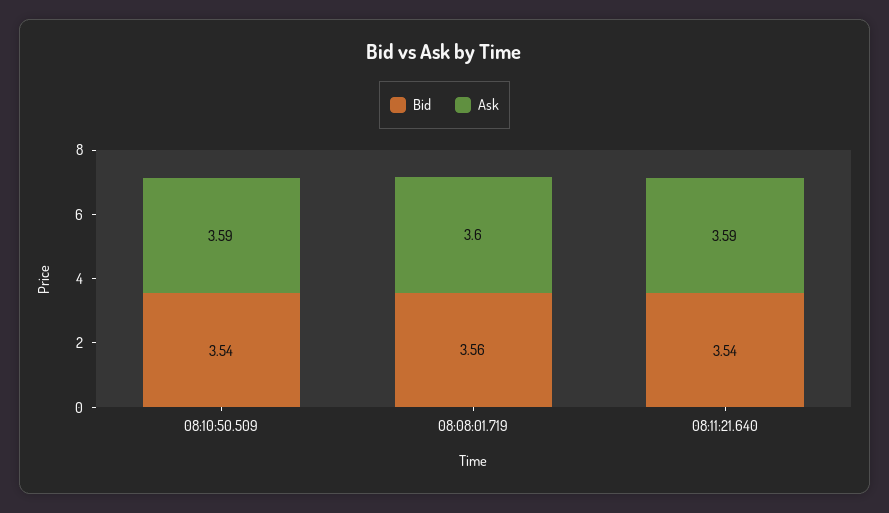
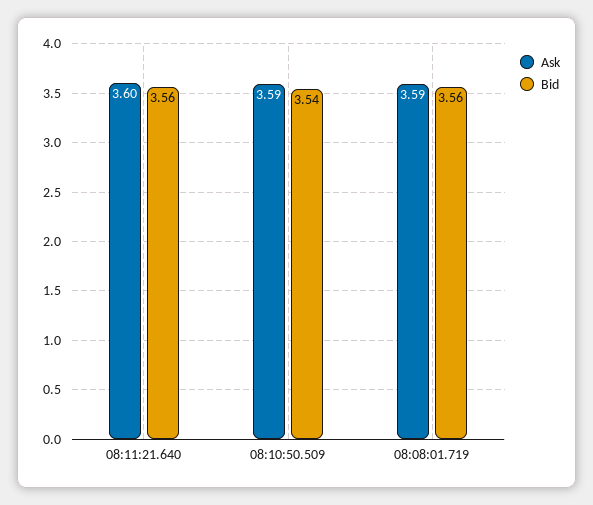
Ask, 08:08:01.719: 3.6 -> 3.59
Bid, 08:11:21.640: 3.54 -> 3.56
Ask, 08:11:21.640: 3.59 -> 3.6

